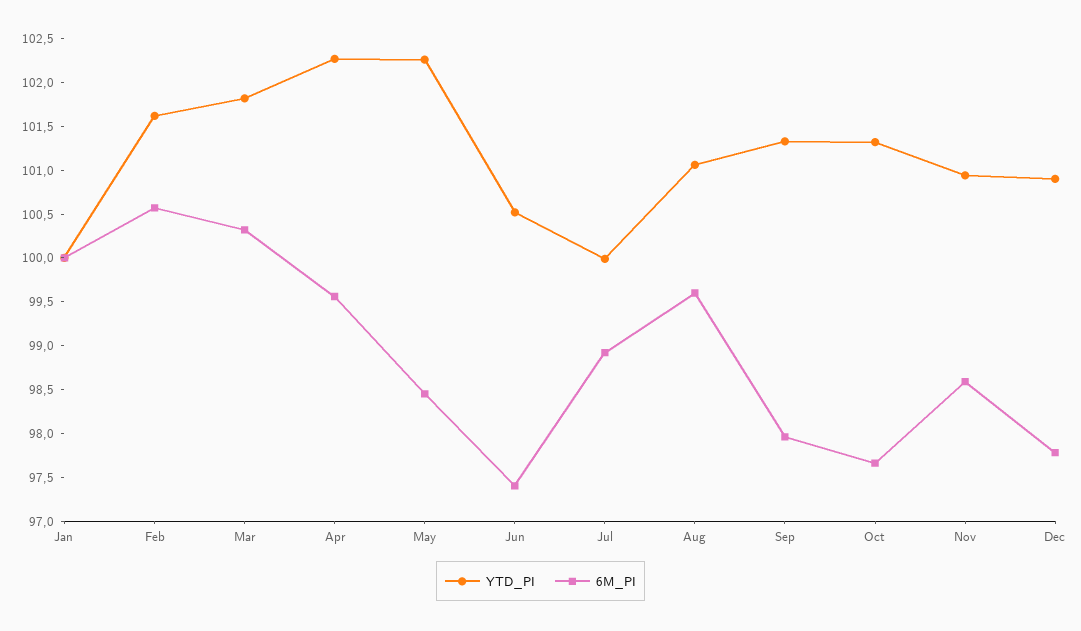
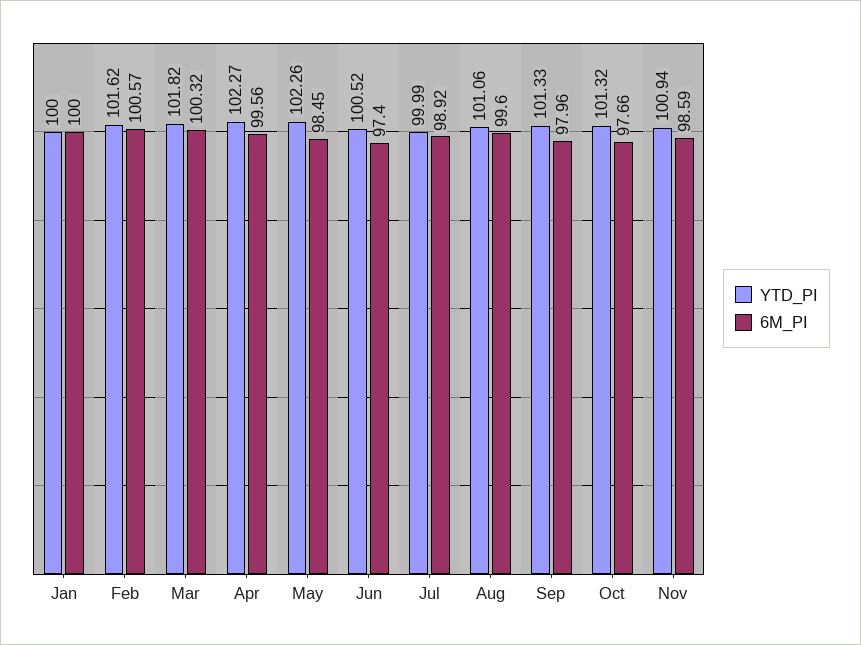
YTD_PI, Dec: 100.9 -> none
6M_PI, Dec: 97.8 -> none

